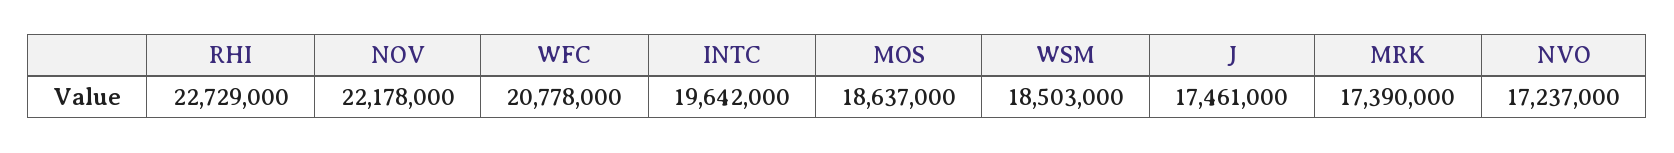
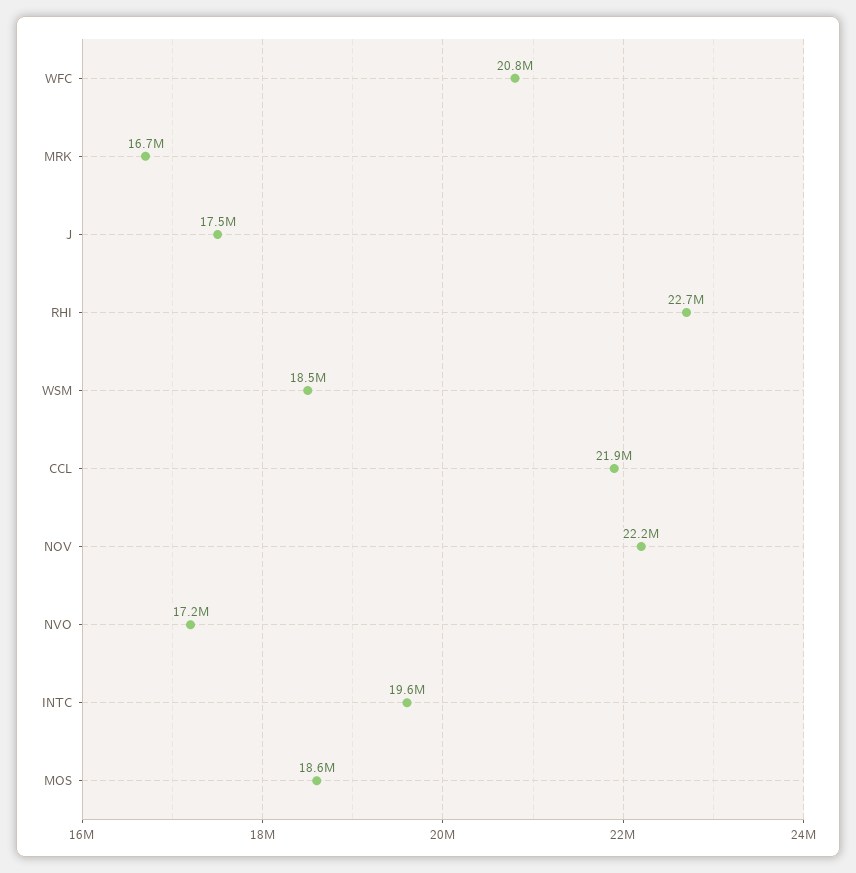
MRK: 17390000 -> 16700000
CCL: none -> 21900000

